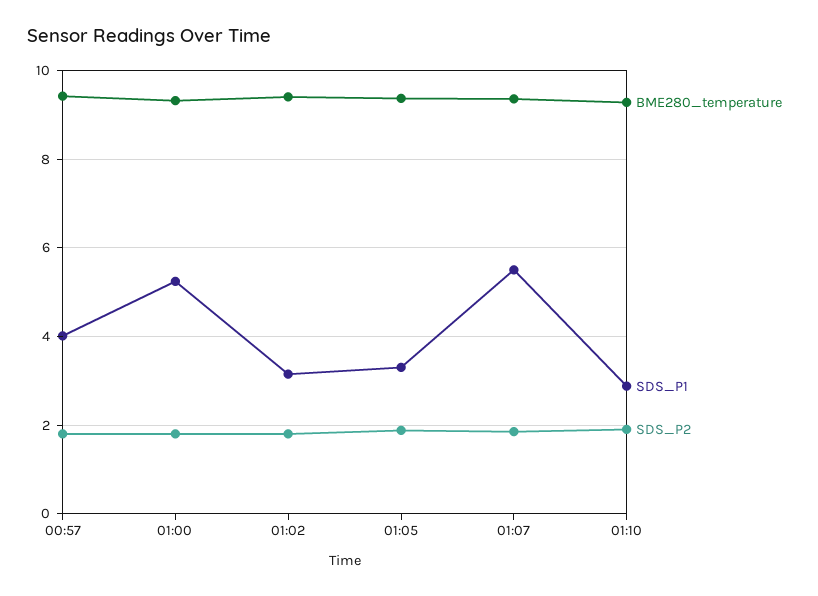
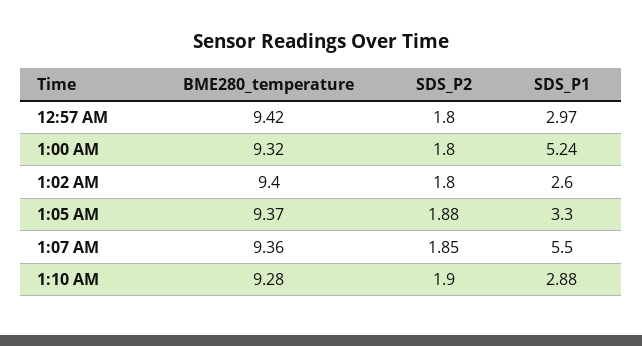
SDS_P1, 00:57: 4 -> 2.97
SDS_P1, 01:02: 3.2 -> 2.6

